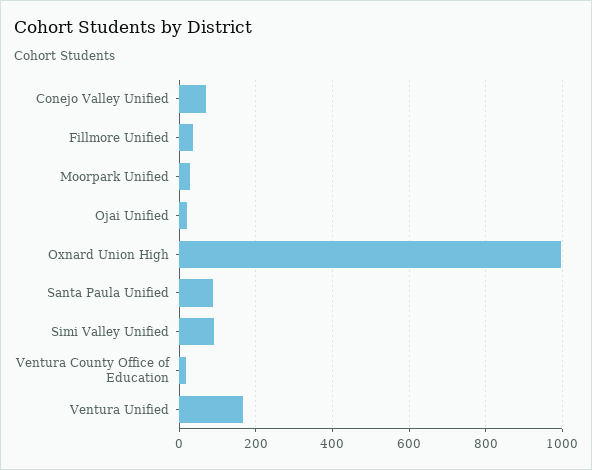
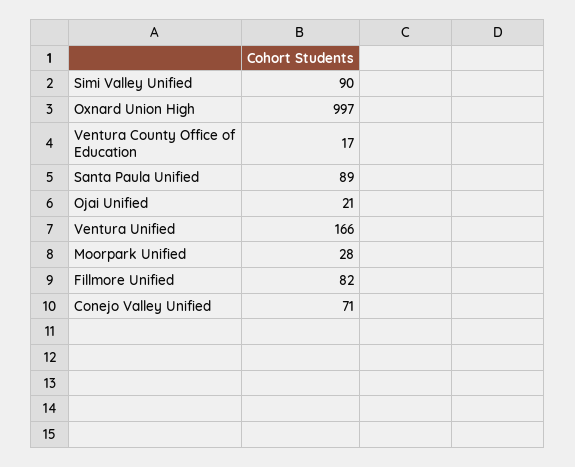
Fillmore Unified: 40 -> 82

